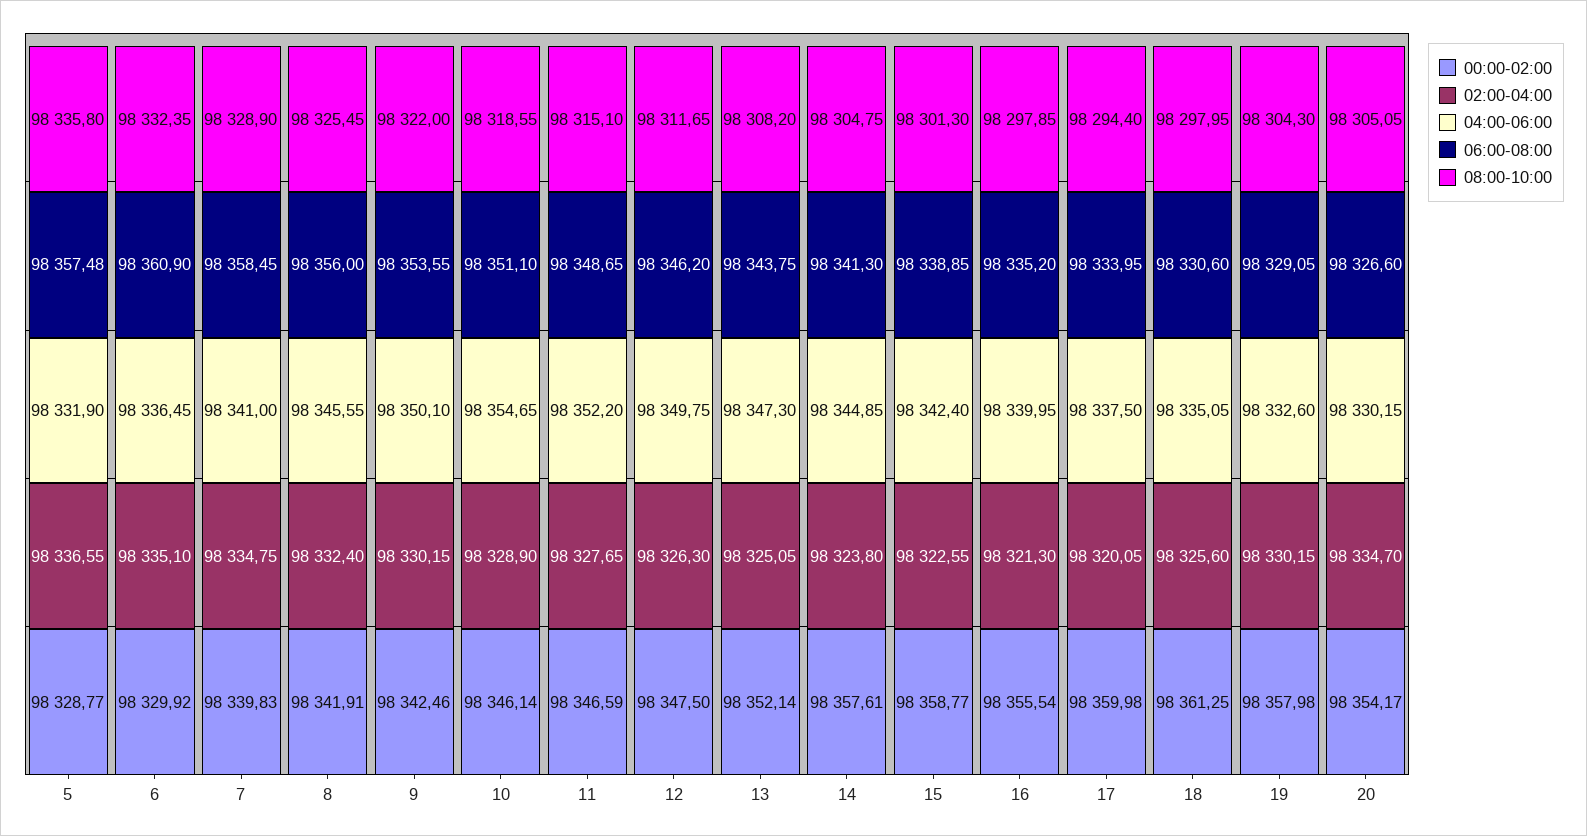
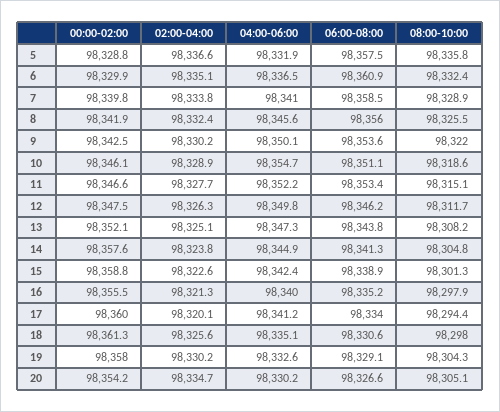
02:00-04:00, 7: 98334.75 -> 98333.8
06:00-08:00, 11: 98348.65 -> 98353.4
04:00-06:00, 17: 98337.5 -> 98341.2

